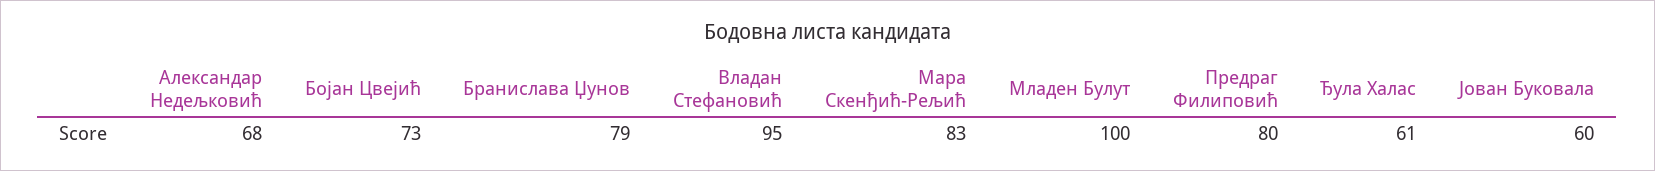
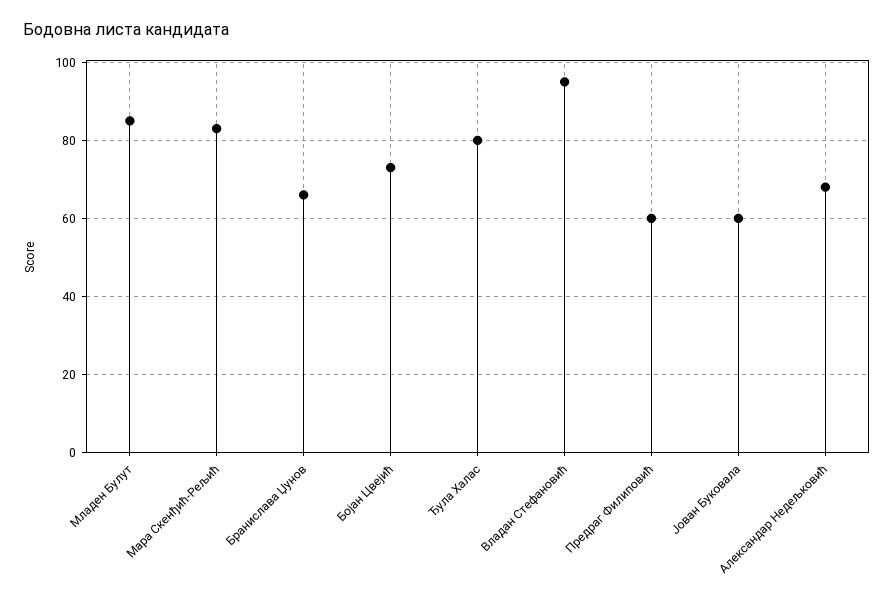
Бранислава Џунов: 79 -> 65
Младен Булут: 100 -> 85
Предраг Филиповић: 80 -> 60
Ђула Халас: 61 -> 80

